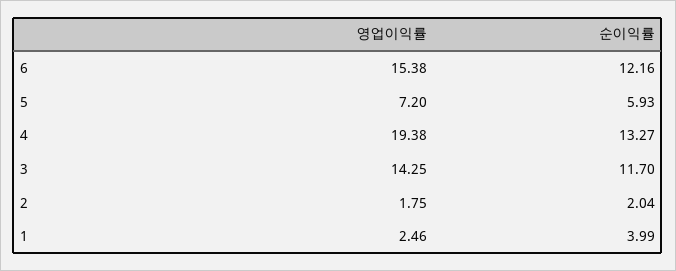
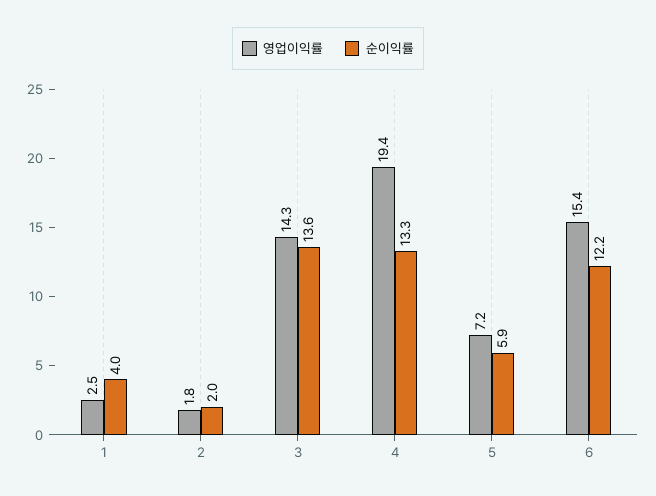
순이익률, 3: 11.7 -> 13.6

